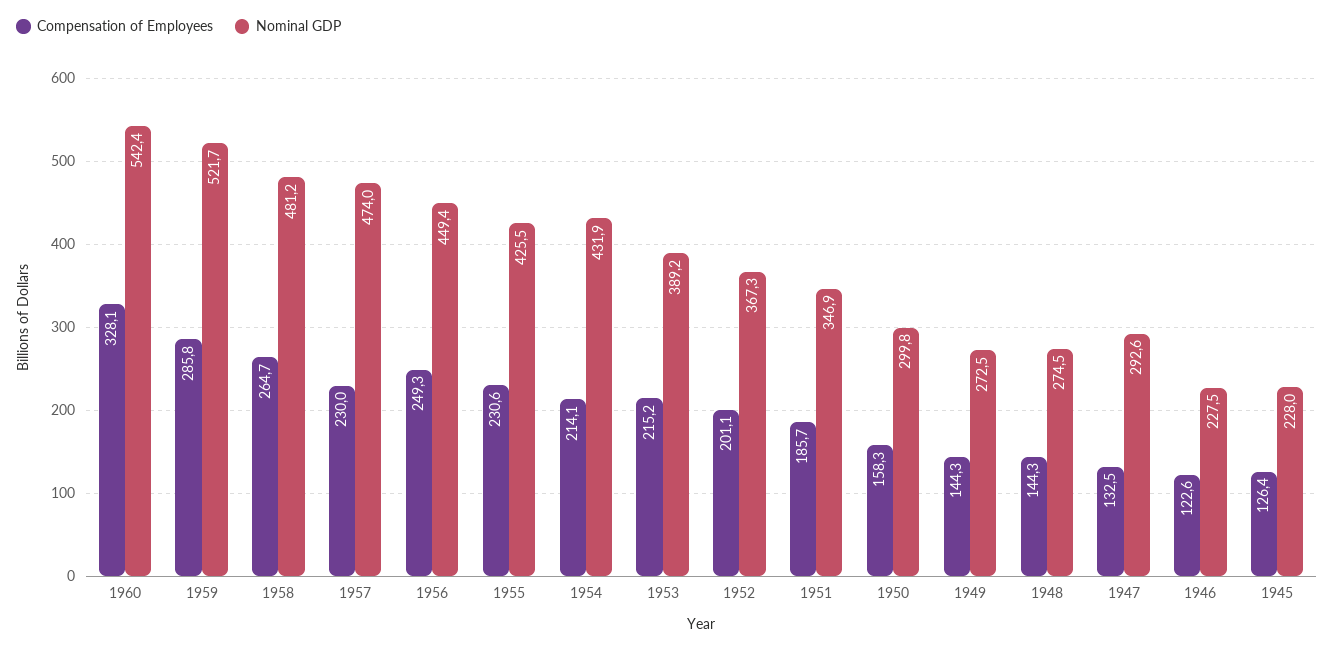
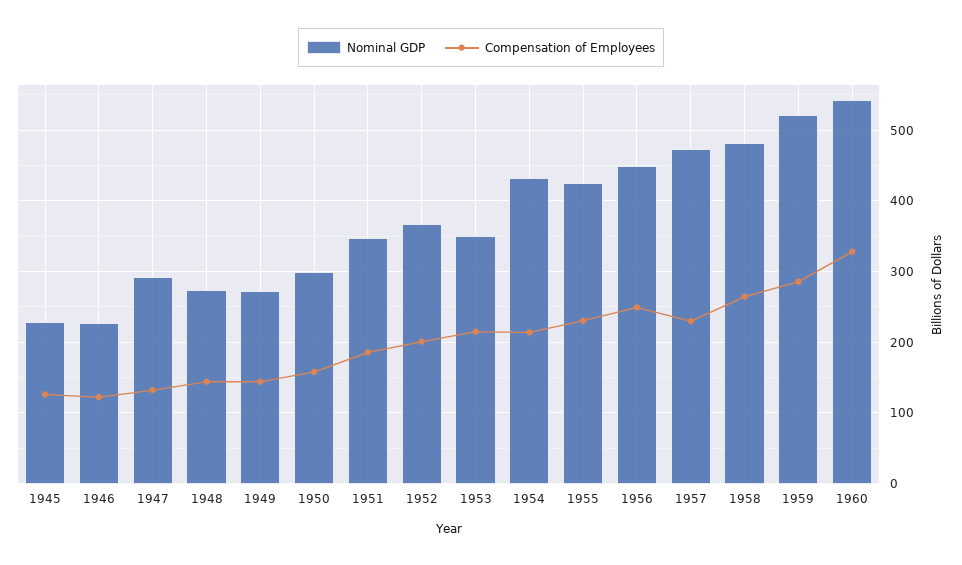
Nominal GDP, 1953: 389.2 -> 350

